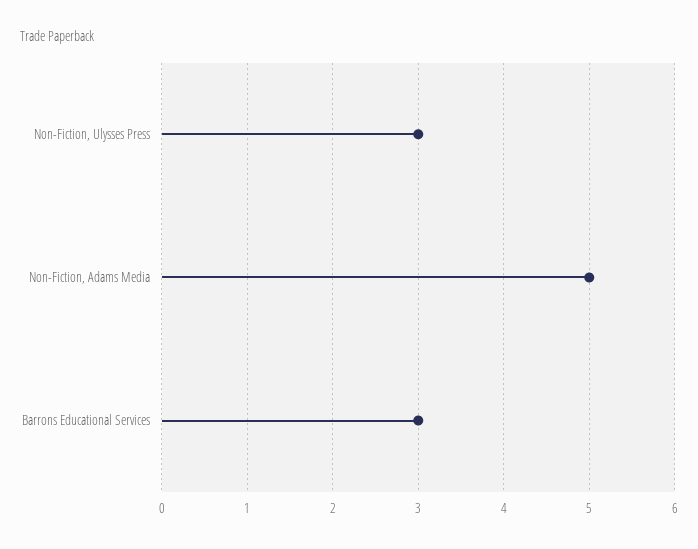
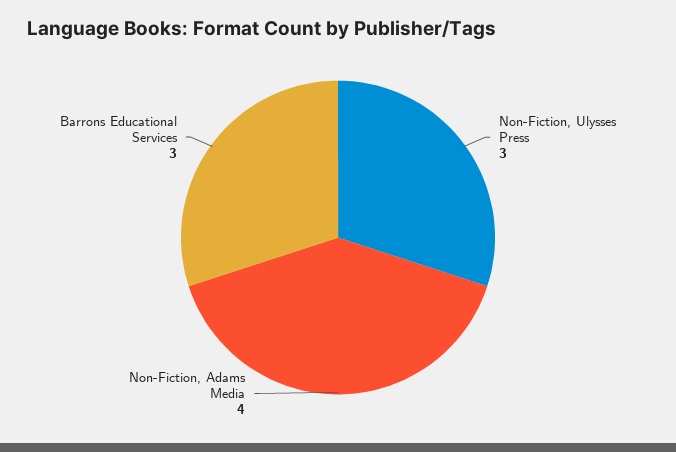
Non-Fiction, Adams Media: 5 -> 4

